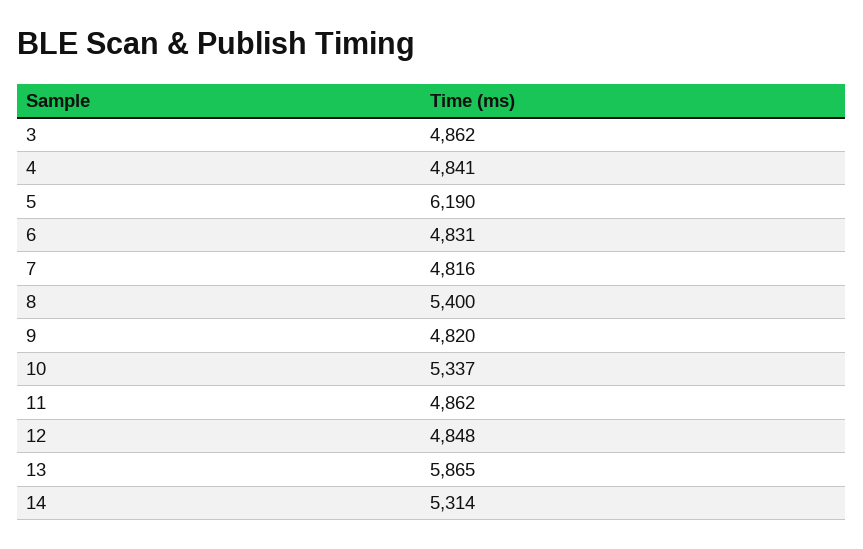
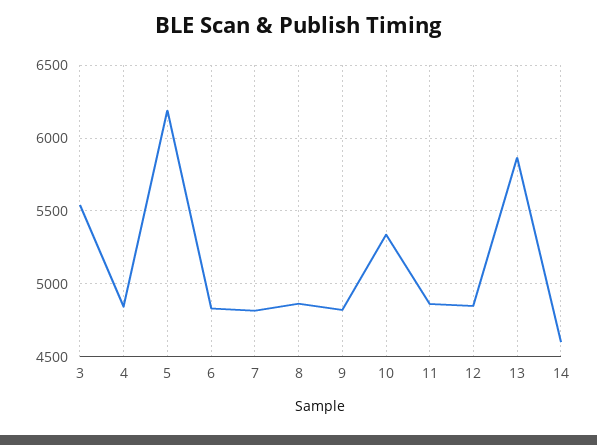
3: 4862 -> 5550
8: 5400 -> 4850
14: 5314 -> 4600

